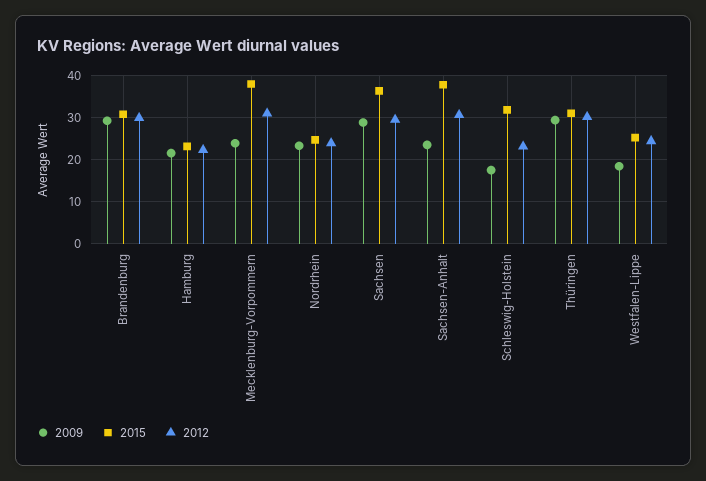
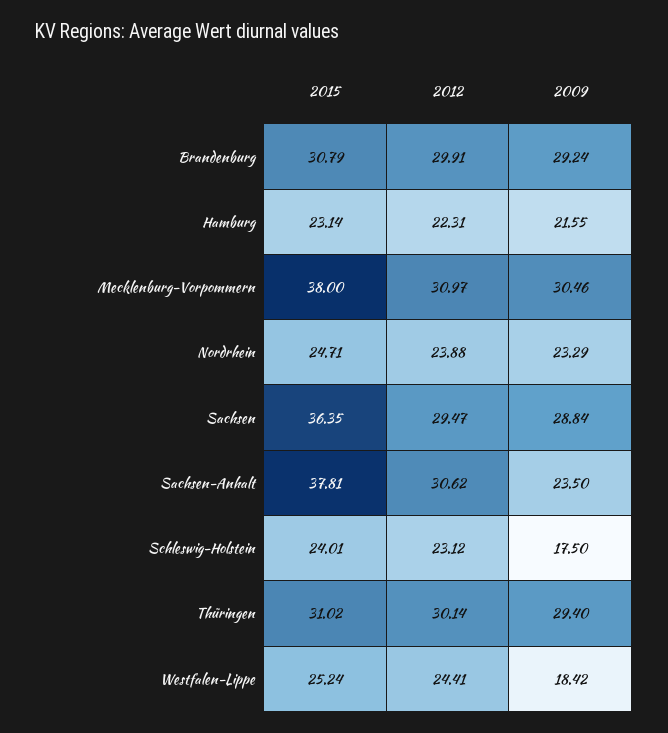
2009, Mecklenburg-Vorpommern: 24 -> 30.46
2015, Schleswig-Holstein: 32 -> 24.01

